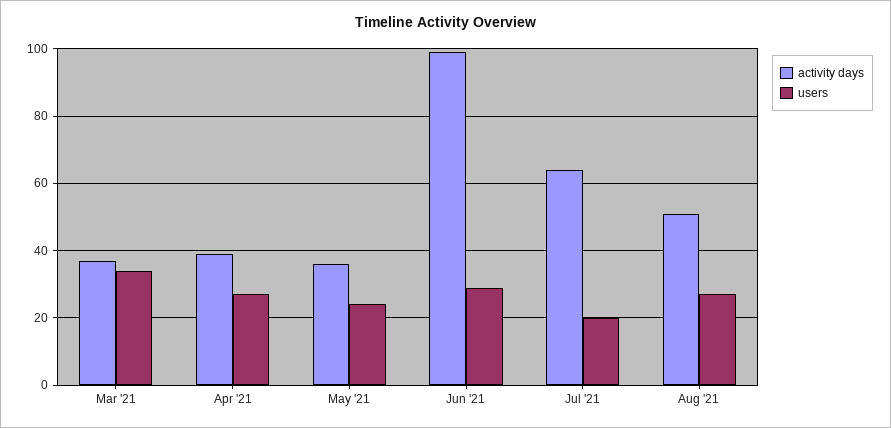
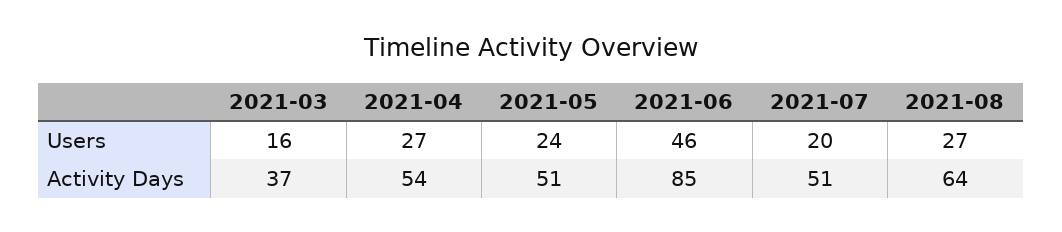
users, Mar '21: 35 -> 16
activity days, Apr '21: 40 -> 54
activity days, May '21: 35 -> 51
activity days, Jun '21: 100 -> 85
users, Jun '21: 30 -> 46
activity days, Jul '21: 65 -> 51
activity days, Aug '21: 50 -> 64

